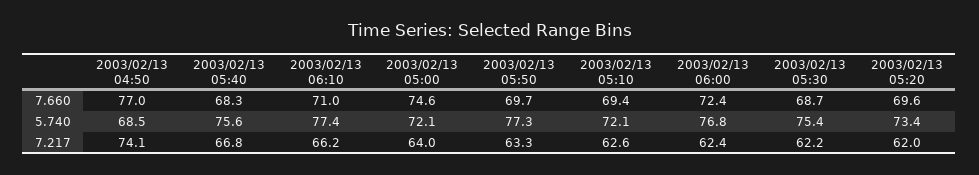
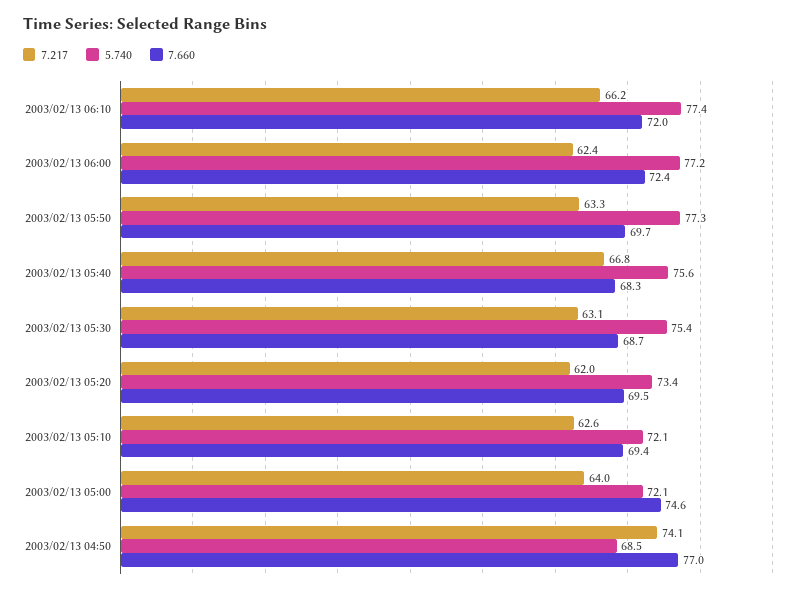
7.660, 2003/02/13 06:10: 71 -> 72
7.660, 2003/02/13 05:20: 69.6 -> 69.5
5.740, 2003/02/13 06:00: 76.8 -> 77.2
7.217, 2003/02/13 05:30: 62.2 -> 63.1

